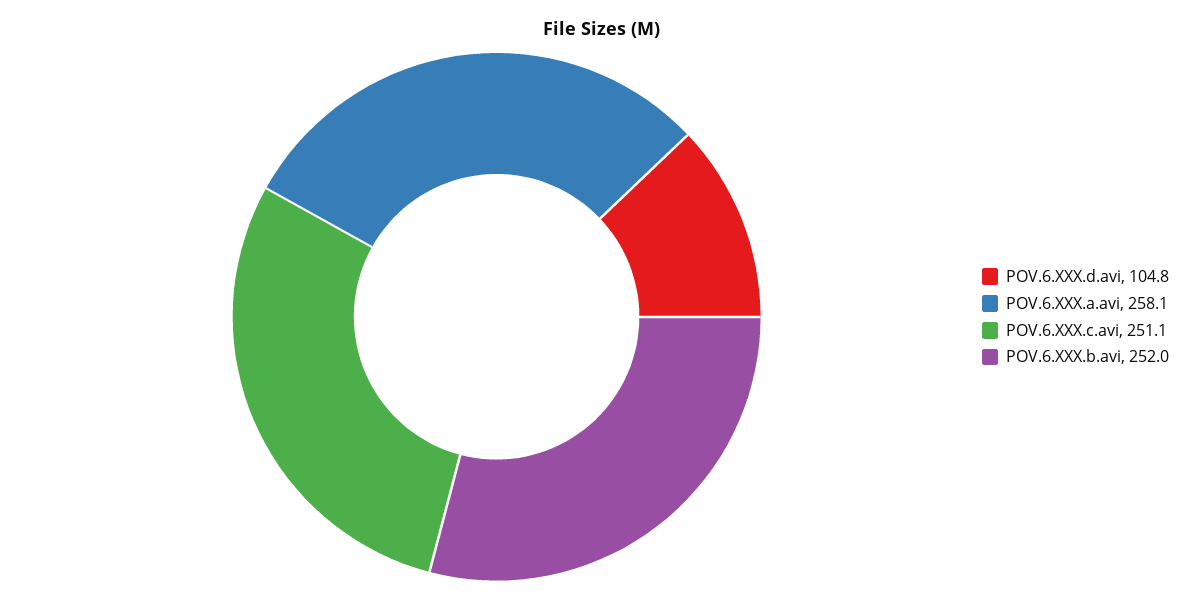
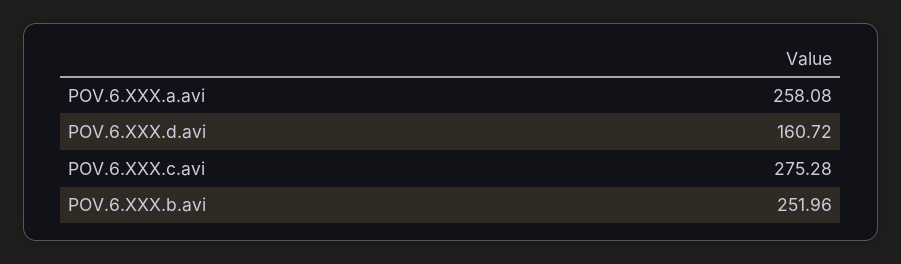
POV.6.XXX.d.avi: 104.8 -> 160.72
POV.6.XXX.c.avi: 251.1 -> 275.28

